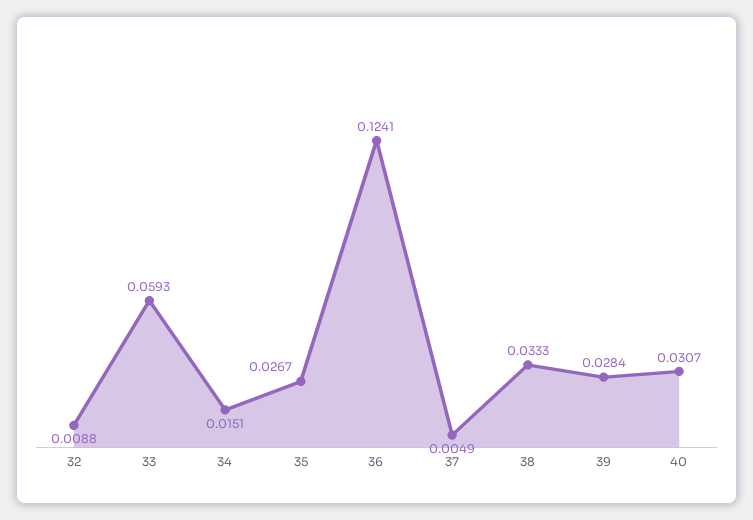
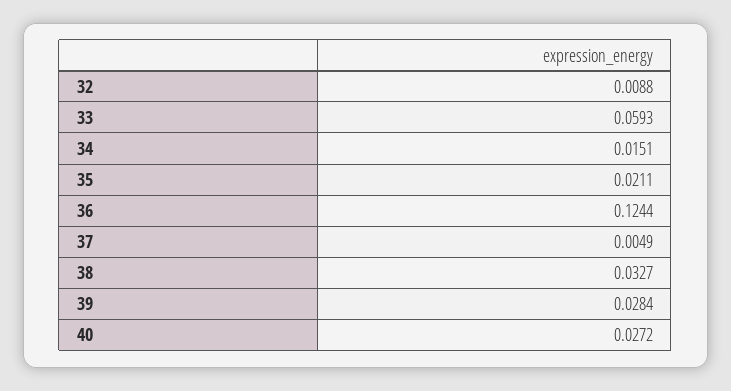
35: 0.0267 -> 0.0211
36: 0.1241 -> 0.1244
38: 0.0333 -> 0.0327
40: 0.0307 -> 0.0272

